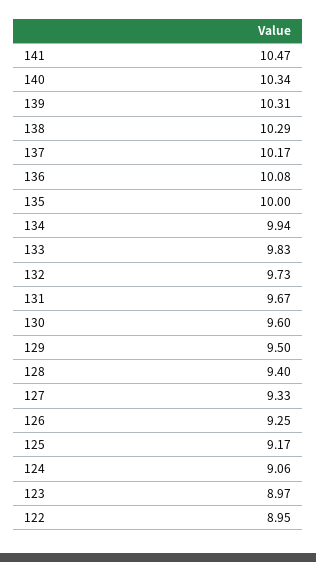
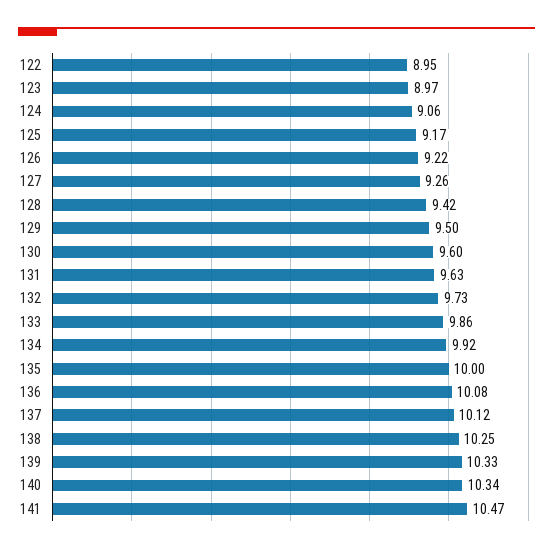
139: 10.31 -> 10.33
138: 10.29 -> 10.25
137: 10.17 -> 10.12
134: 9.94 -> 9.92
133: 9.83 -> 9.86
131: 9.67 -> 9.63
128: 9.4 -> 9.42
127: 9.33 -> 9.26
126: 9.25 -> 9.22

